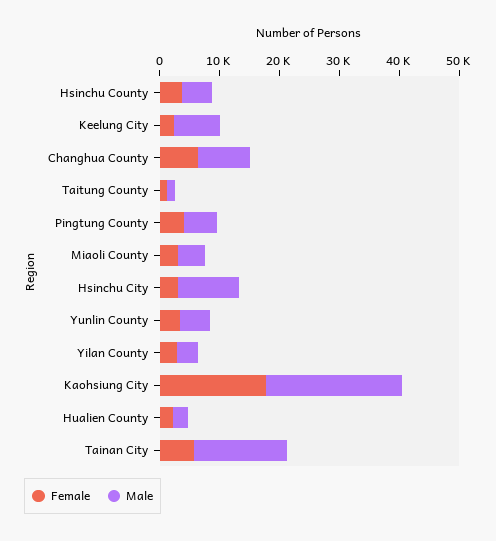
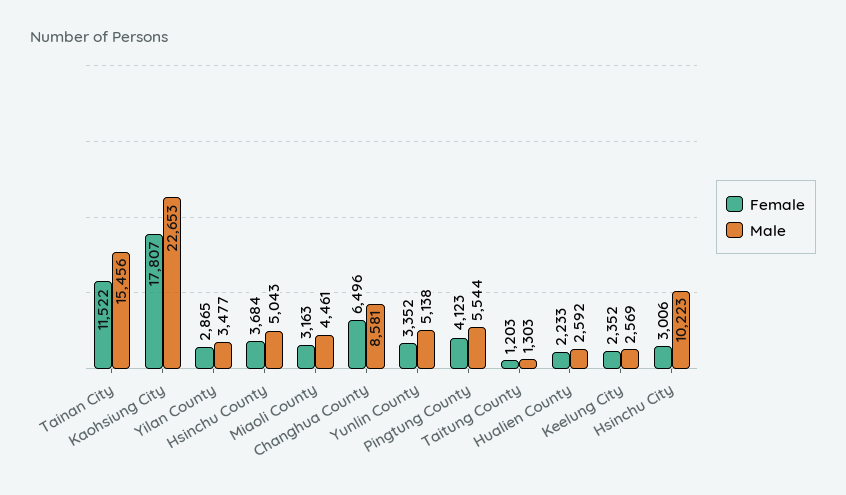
Male, Keelung City: 8000 -> 2569
Female, Tainan City: 6000 -> 11522

